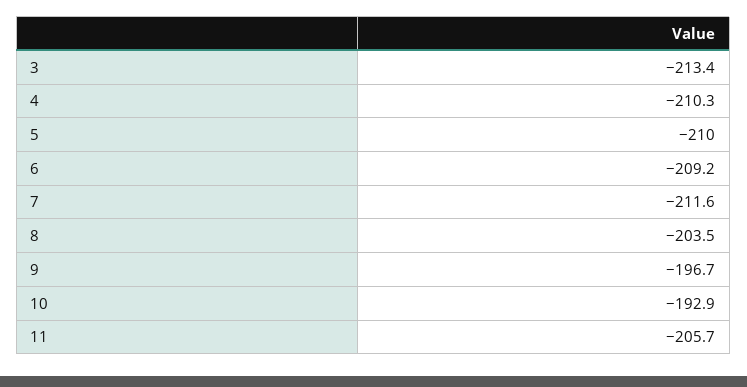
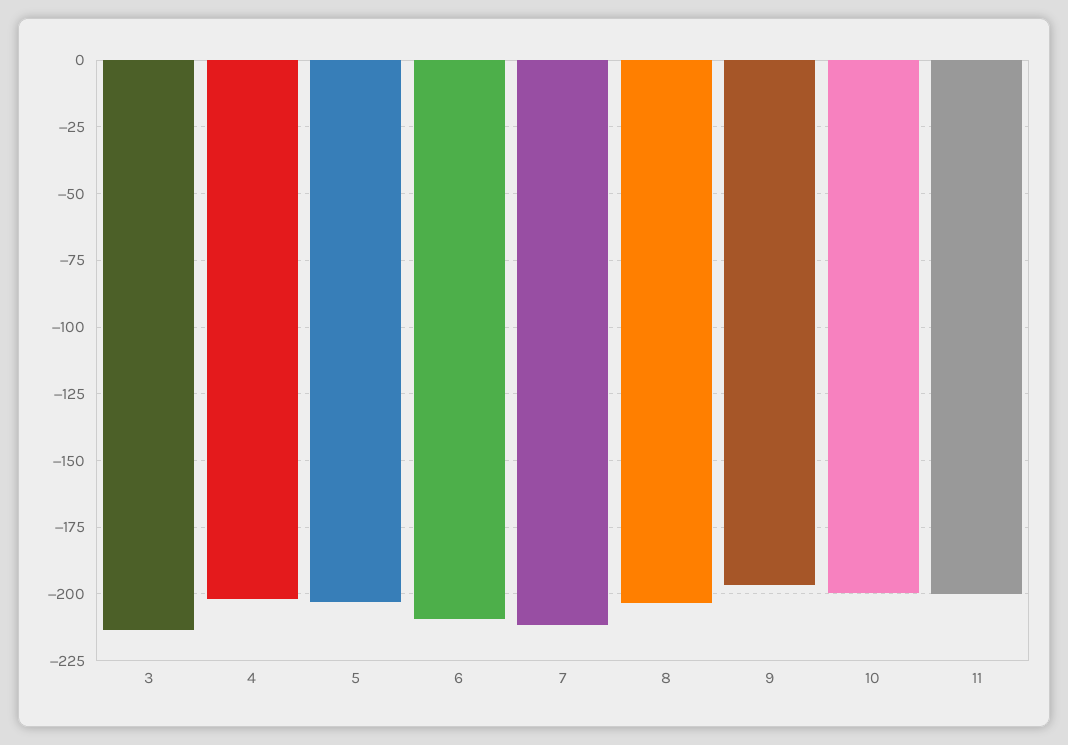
4: -210.3 -> -202.5
5: -210 -> -202.5
10: -192.9 -> -200
11: -205.7 -> -200

